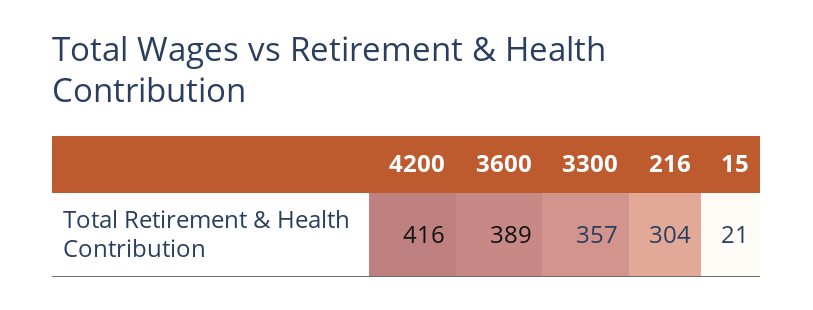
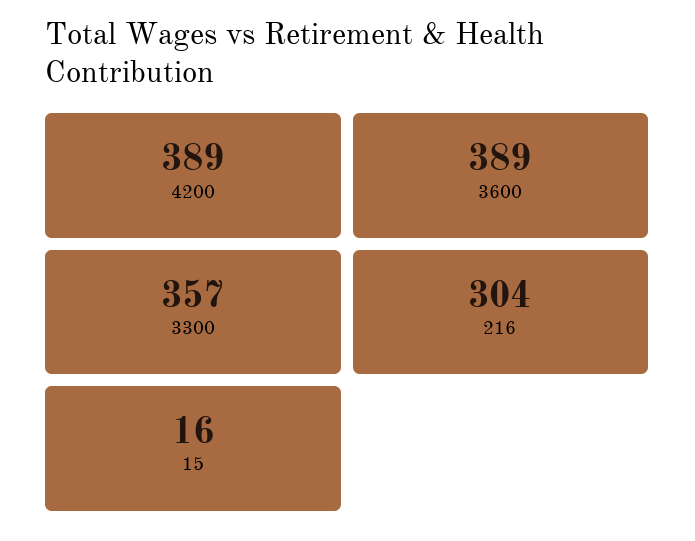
4200: 416 -> 389
15: 21 -> 16

